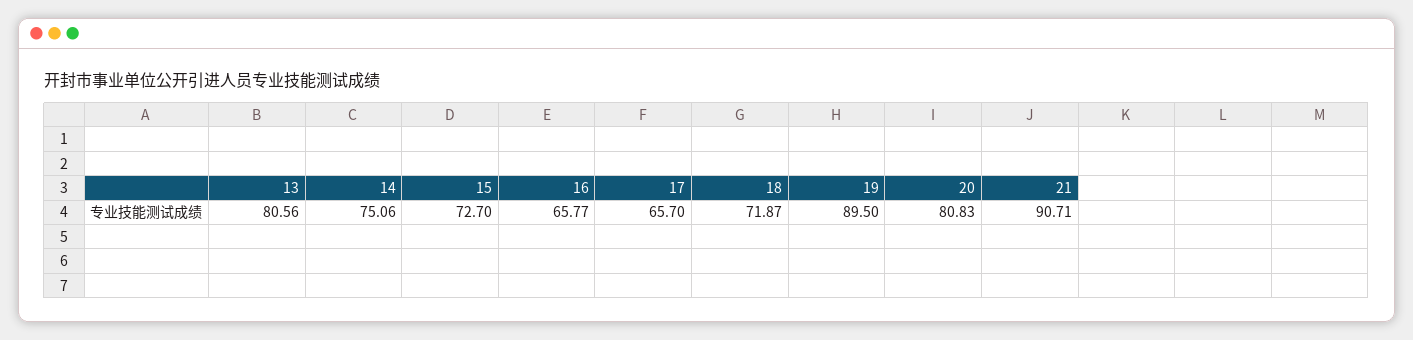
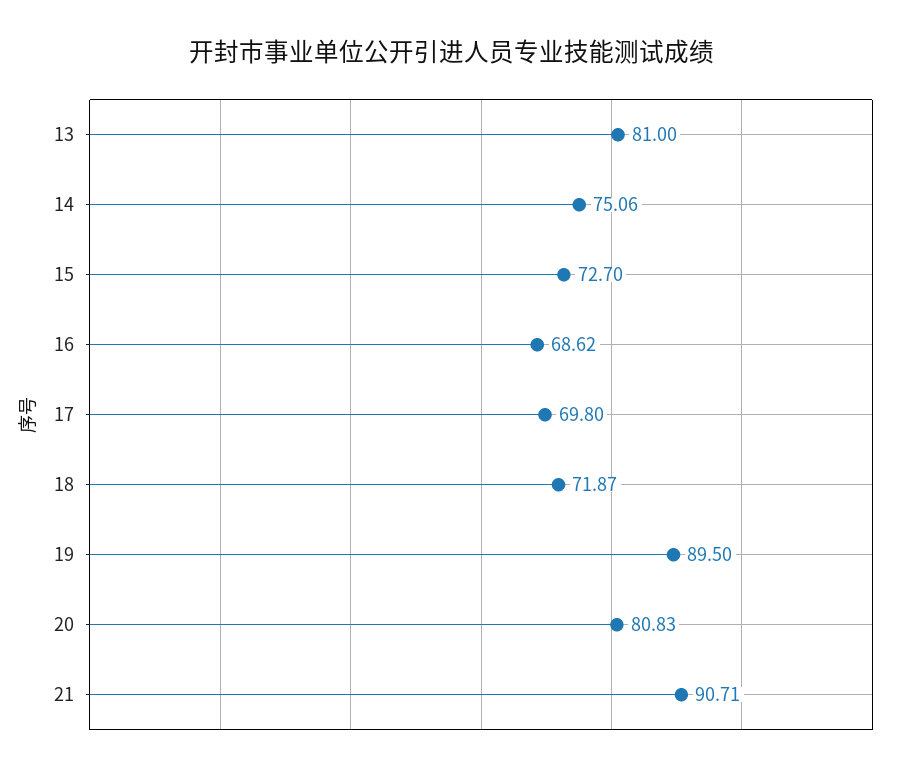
13: 80.56 -> 81
16: 65.77 -> 68.62
17: 65.7 -> 69.8

